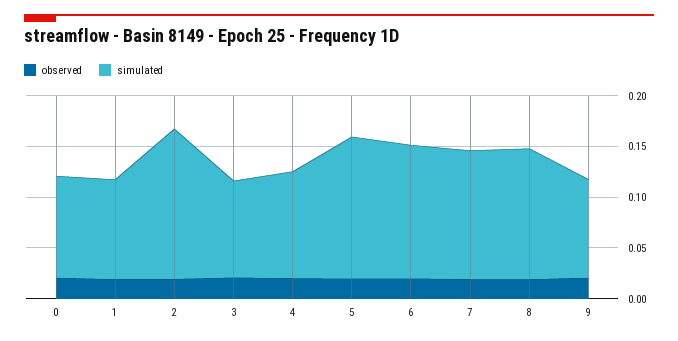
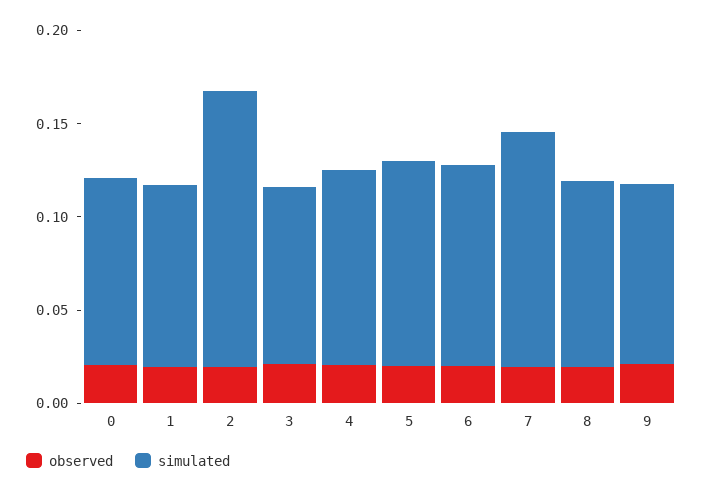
simulated, 5: 0.14 -> 0.11
simulated, 6: 0.13 -> 0.11
simulated, 8: 0.13 -> 0.1

